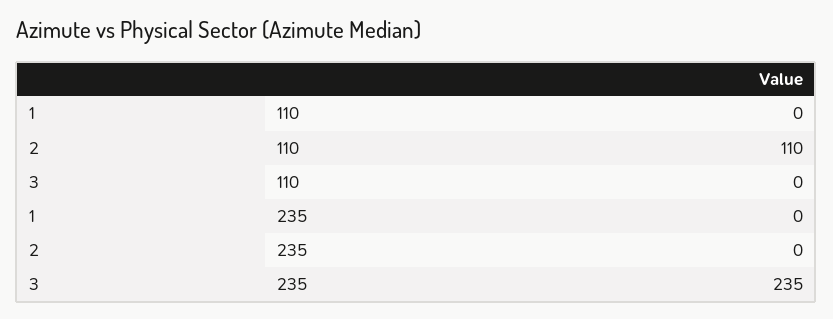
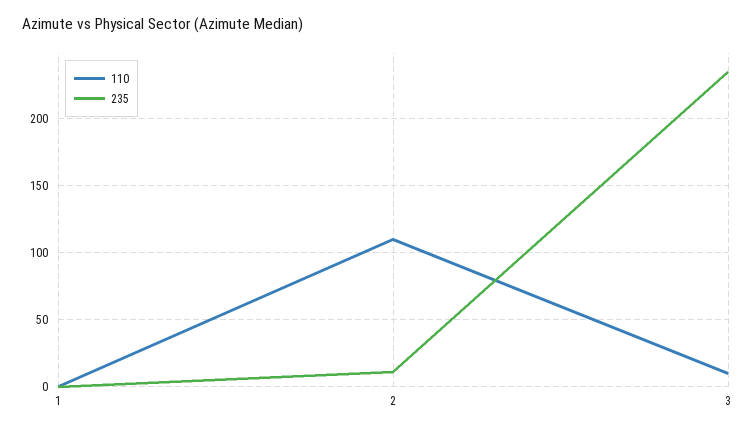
110, 3: 0 -> 10
235, 2: 0 -> 10

